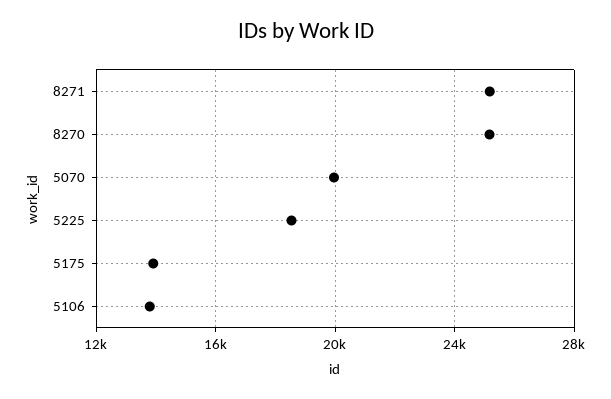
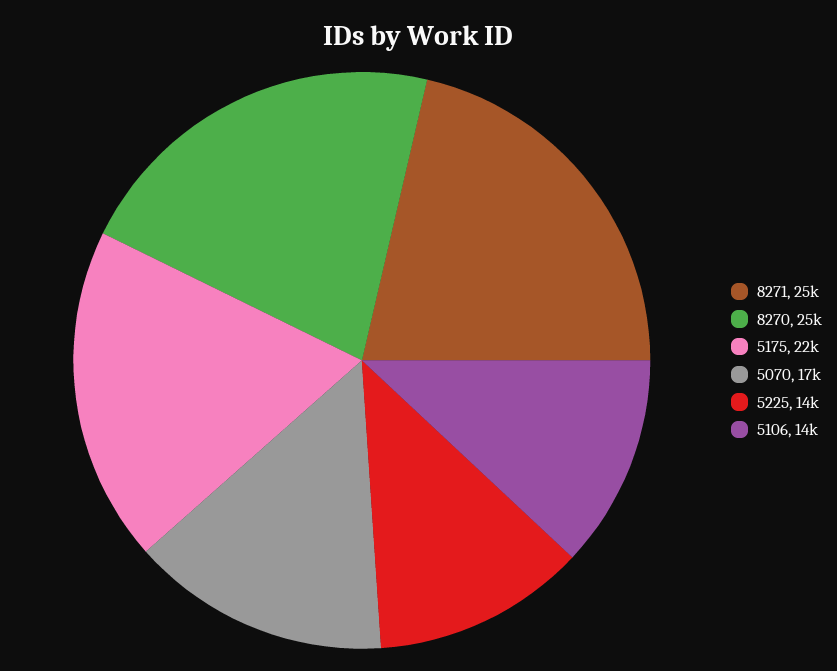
5070: 20000 -> 17000
5225: 18500 -> 14000
5175: 14000 -> 22000

